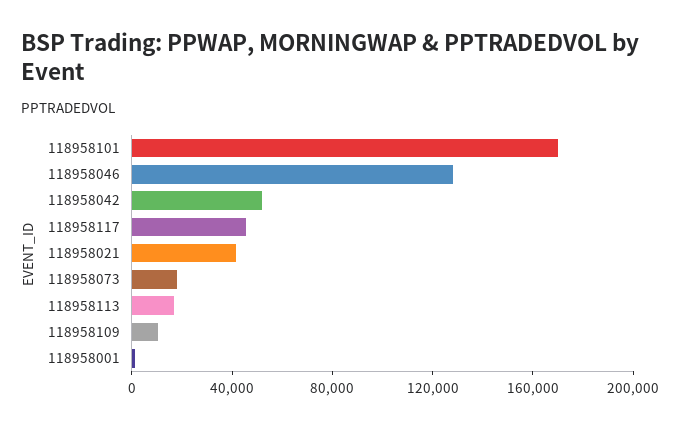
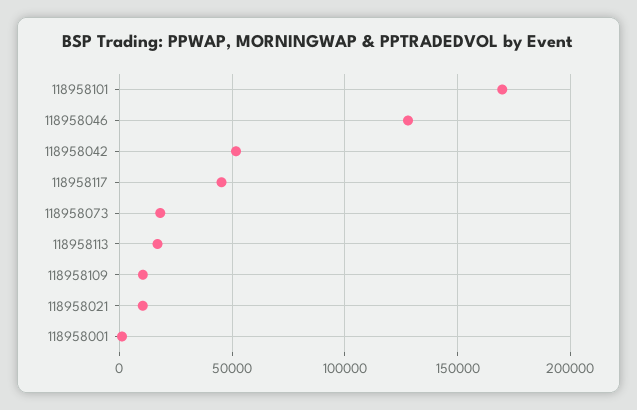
118958021: 40000 -> 10000

